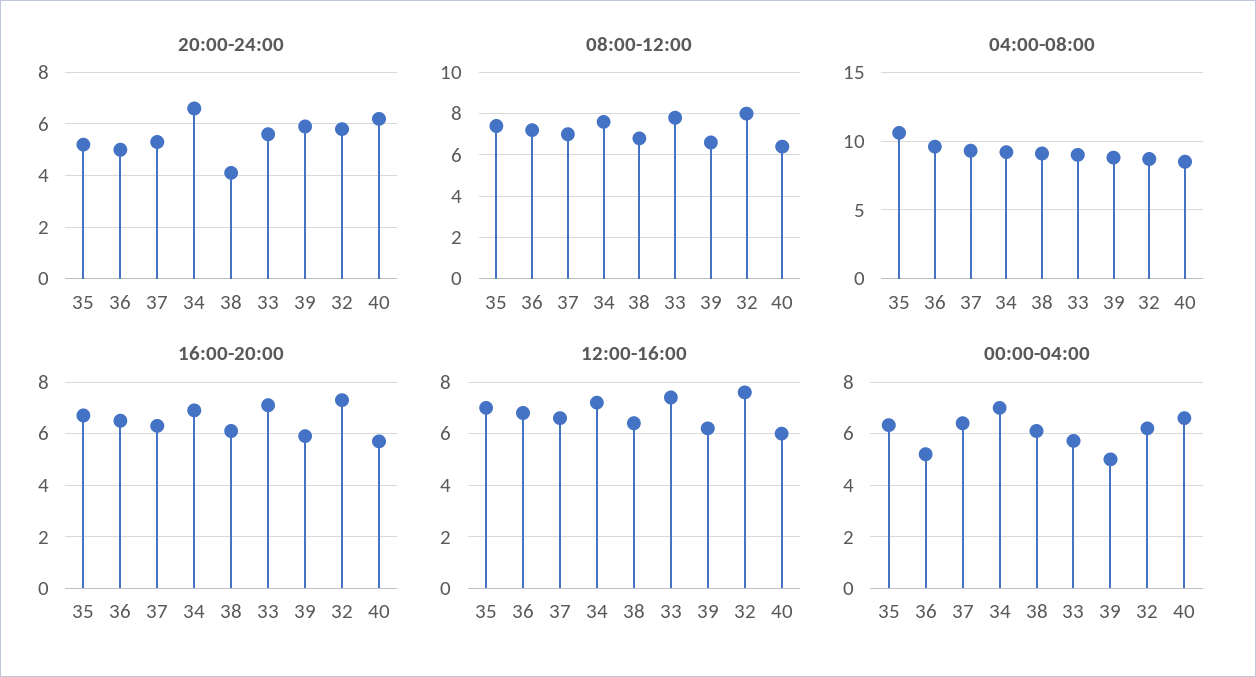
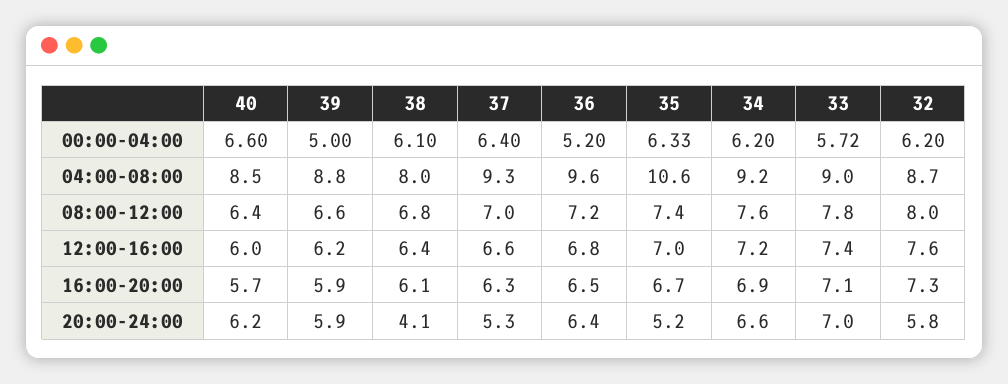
20:00-24:00, 36: 5 -> 6.4
20:00-24:00, 33: 5.5 -> 7
04:00-08:00, 38: 9 -> 8
00:00-04:00, 34: 7 -> 6.2

